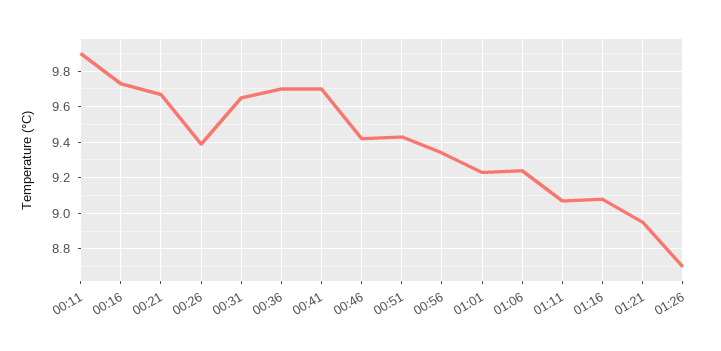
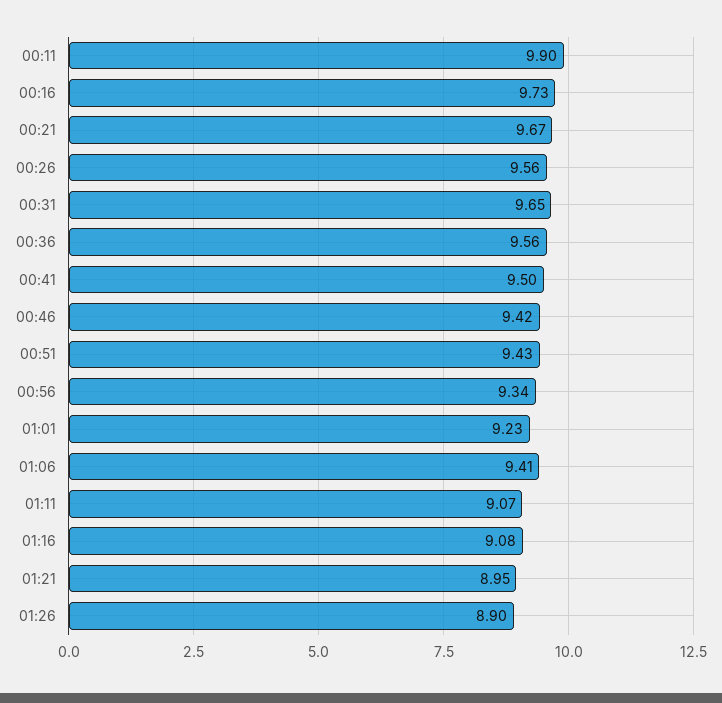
00:26: 9.4 -> 9.56
00:36: 9.7 -> 9.56
00:41: 9.7 -> 9.5
01:06: 9.25 -> 9.41
01:26: 8.7 -> 8.9

